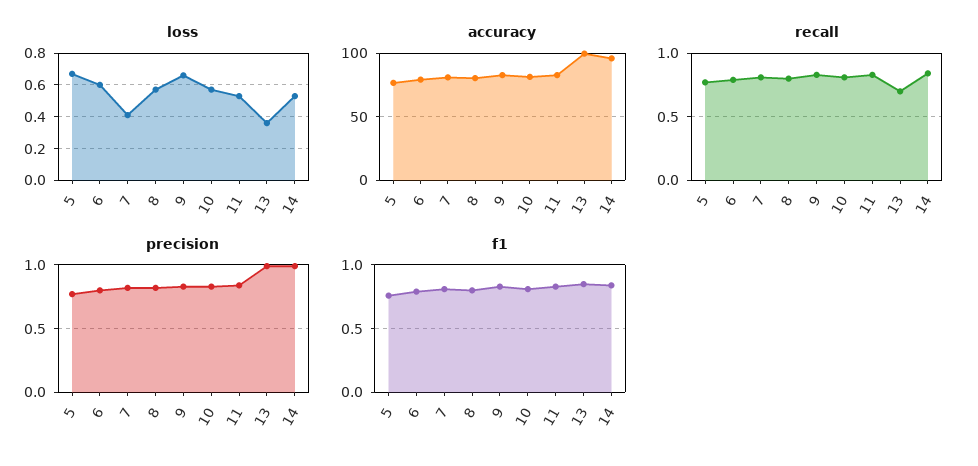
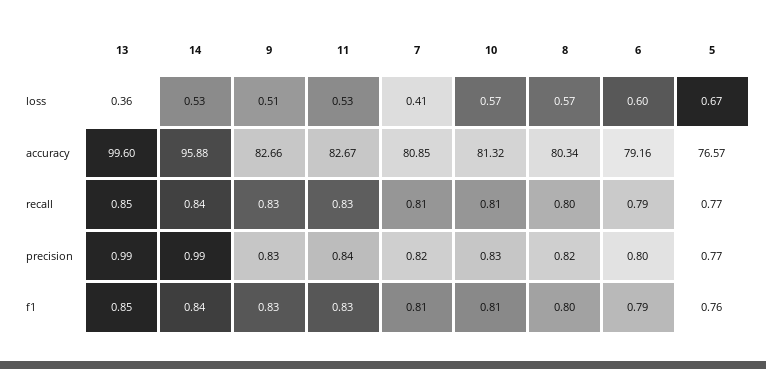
loss, 9: 0.65 -> 0.51
recall, 13: 0.7 -> 0.85

